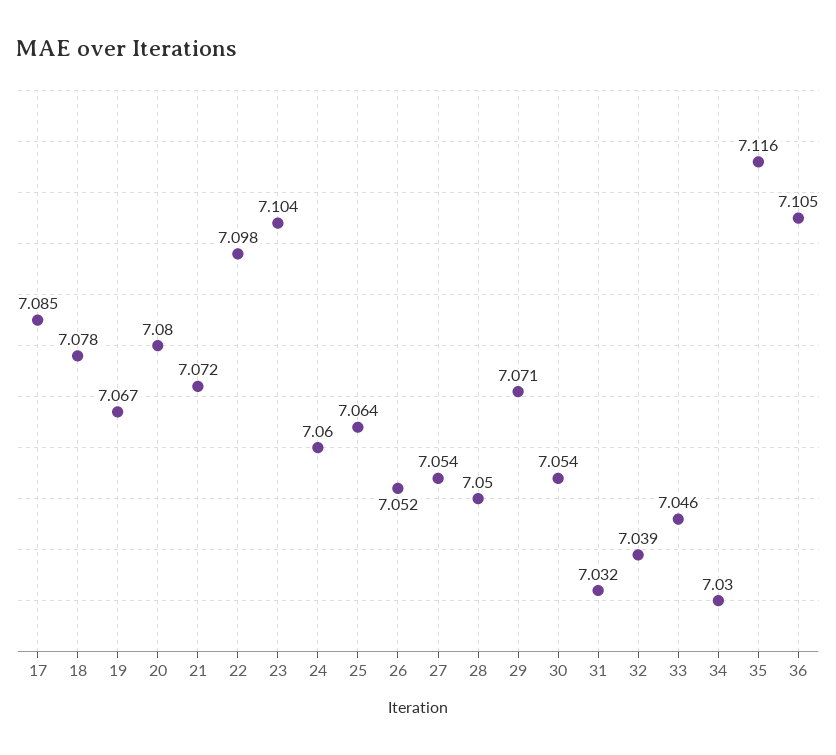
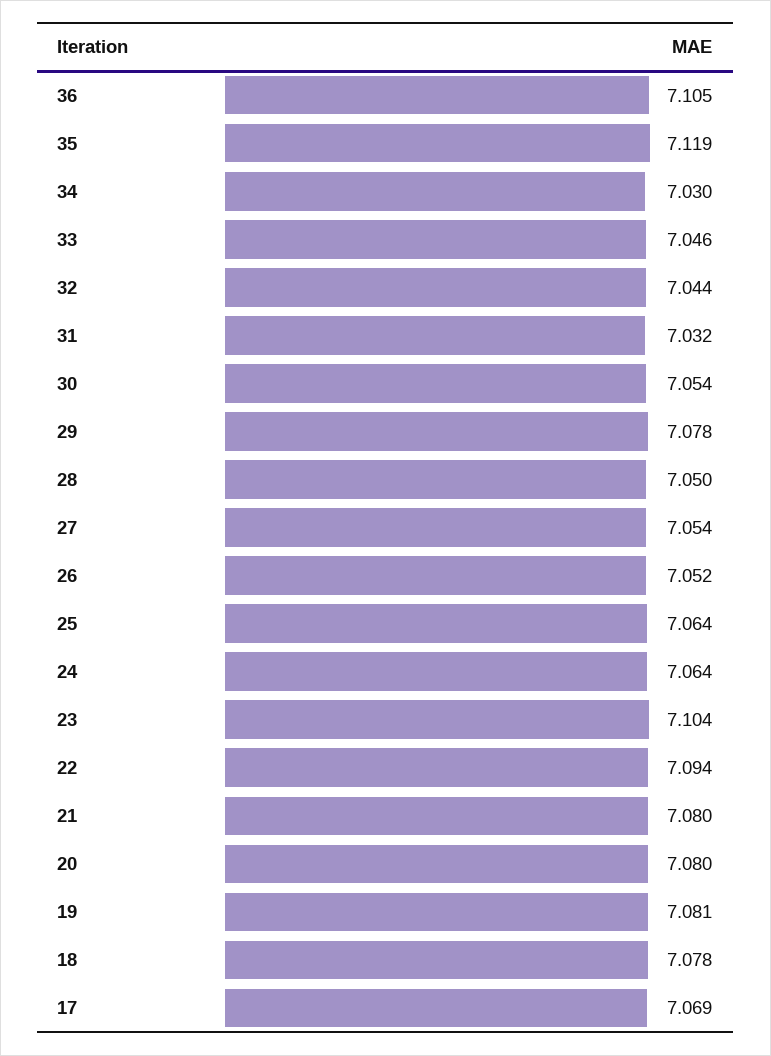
17: 7.085 -> 7.069
19: 7.067 -> 7.081
21: 7.072 -> 7.08
22: 7.098 -> 7.094
24: 7.06 -> 7.064
29: 7.071 -> 7.078
32: 7.039 -> 7.044
35: 7.116 -> 7.119

